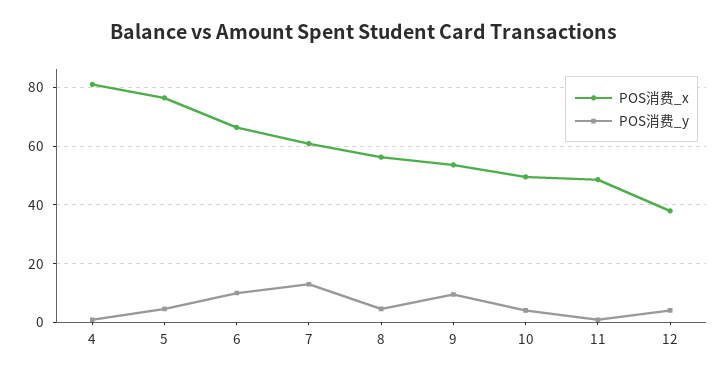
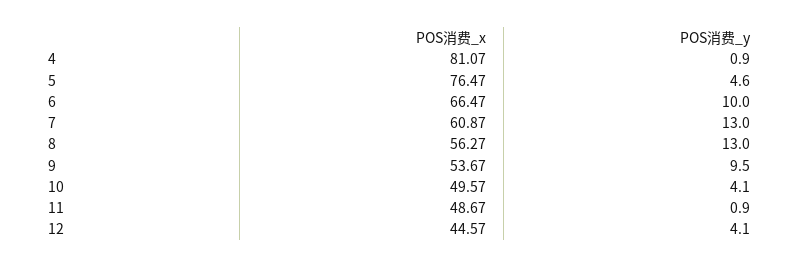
POS消费_y, 8: 5 -> 13
POS消费_x, 12: 37.5 -> 44.57

